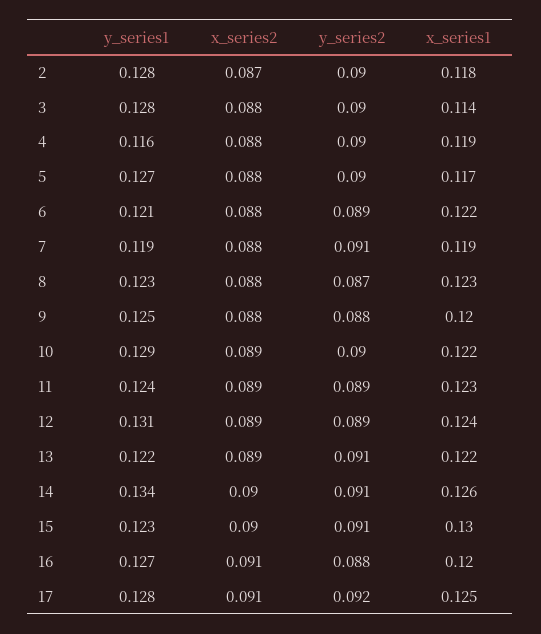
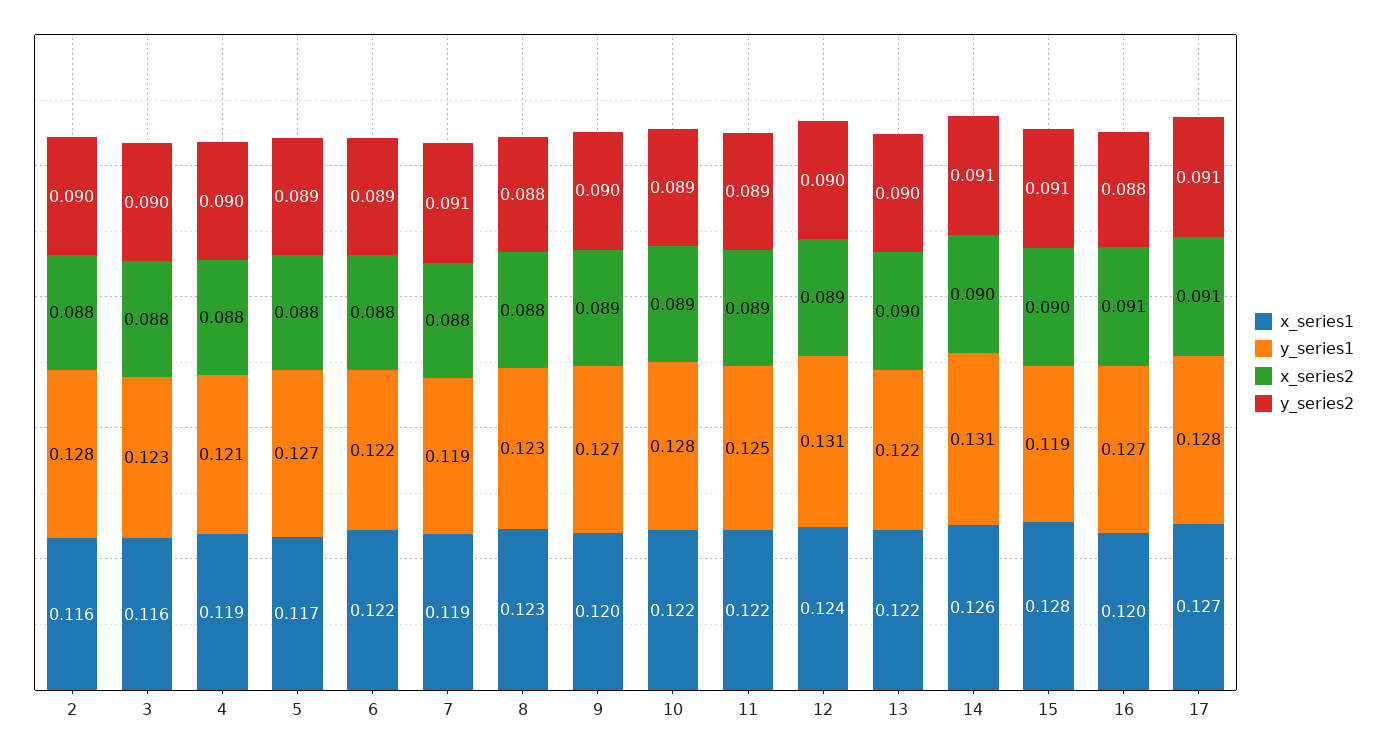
x_series2, 2: 0.087 -> 0.088
x_series1, 2: 0.118 -> 0.116
y_series1, 3: 0.128 -> 0.123
x_series1, 3: 0.114 -> 0.116
y_series1, 4: 0.116 -> 0.121
y_series2, 5: 0.09 -> 0.089
y_series1, 6: 0.121 -> 0.122
y_series2, 8: 0.087 -> 0.088
y_series1, 9: 0.125 -> 0.127
x_series2, 9: 0.088 -> 0.089
y_series2, 9: 0.088 -> 0.09
y_series1, 10: 0.129 -> 0.128
y_series2, 10: 0.09 -> 0.089
y_series1, 11: 0.124 -> 0.125
x_series1, 11: 0.123 -> 0.122
y_series2, 12: 0.089 -> 0.09
x_series2, 13: 0.089 -> 0.09
y_series2, 13: 0.091 -> 0.09
y_series1, 14: 0.134 -> 0.131
y_series1, 15: 0.123 -> 0.119
x_series1, 15: 0.13 -> 0.128
y_series2, 17: 0.092 -> 0.091
x_series1, 17: 0.125 -> 0.127

